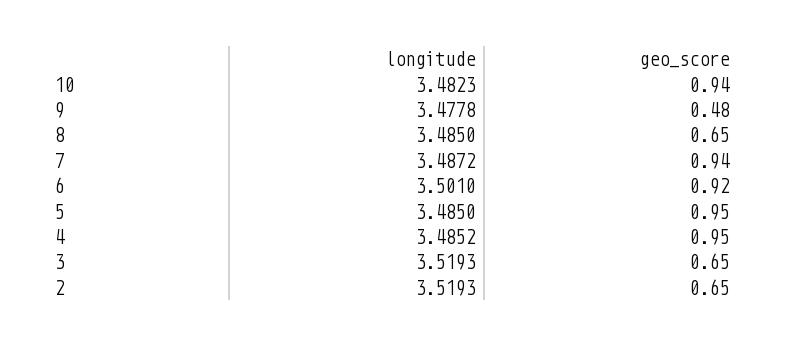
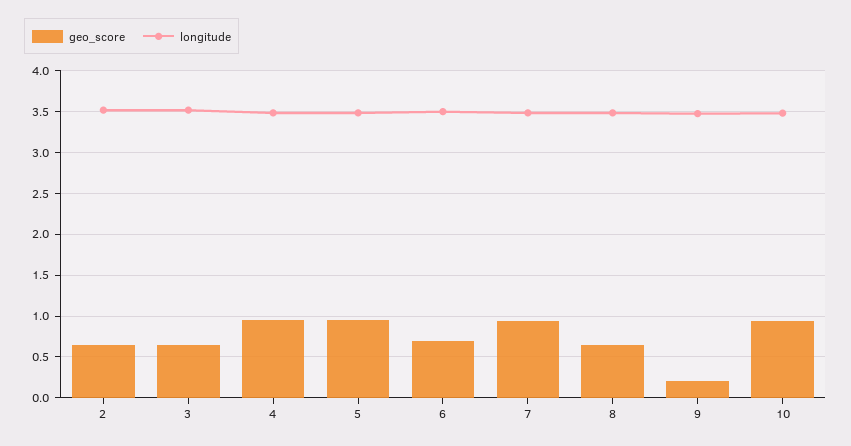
geo_score, 9: 0.48 -> 0.2
geo_score, 6: 0.92 -> 0.7

